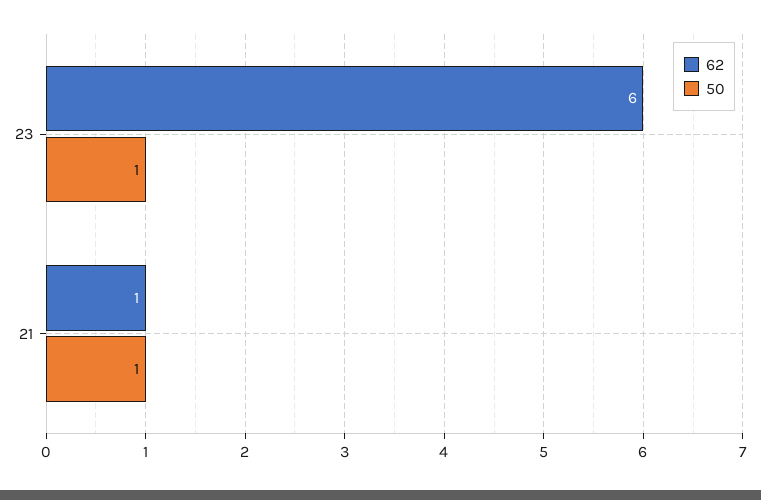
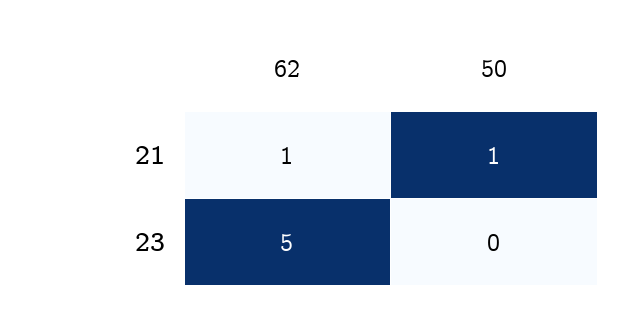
62, 23: 6 -> 5
50, 23: 1 -> 0

